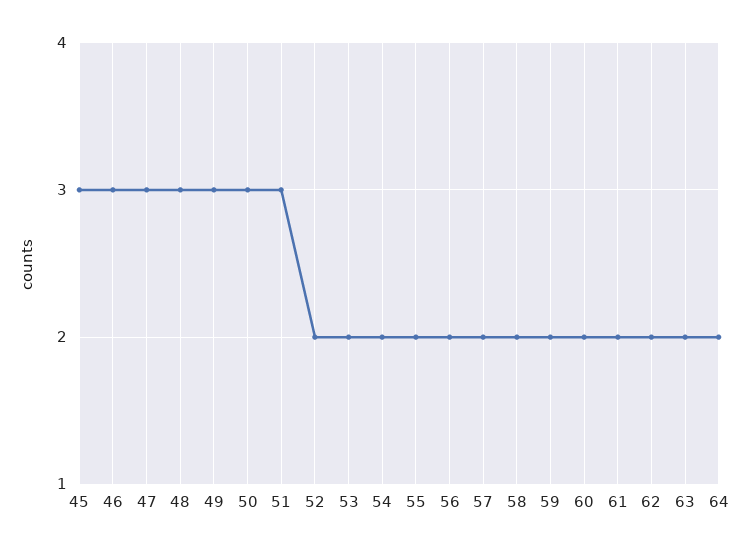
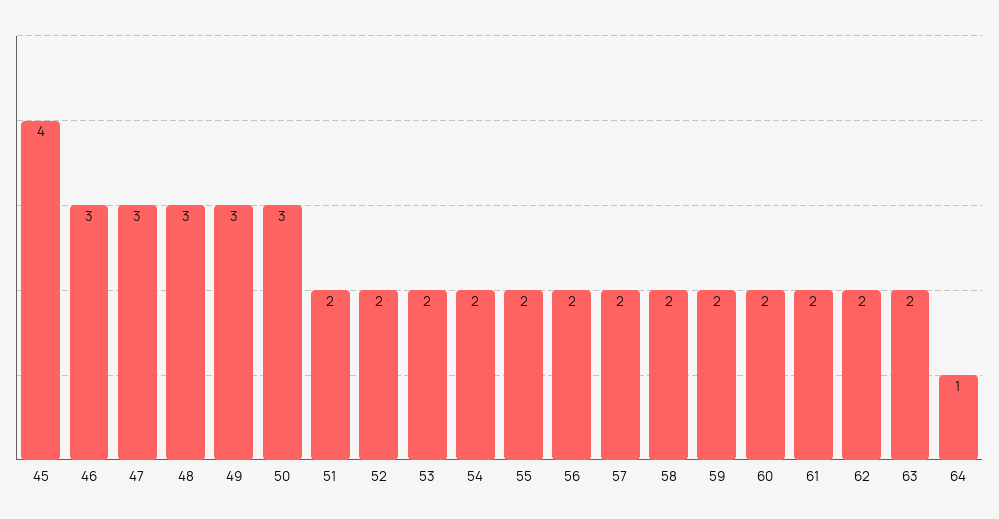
45: 3 -> 4
51: 3 -> 2
64: 2 -> 1

